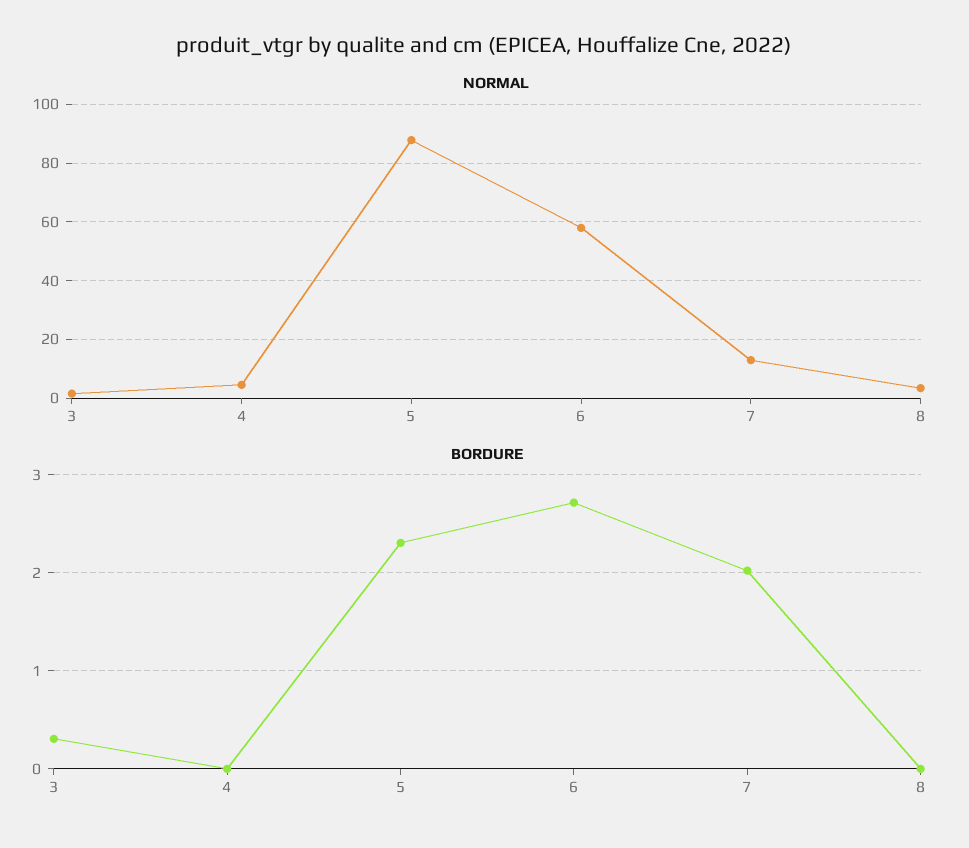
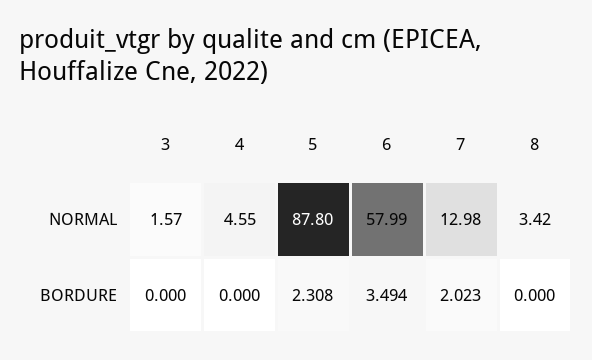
BORDURE, 3: 0.3 -> 0
BORDURE, 6: 2.7 -> 3.494

